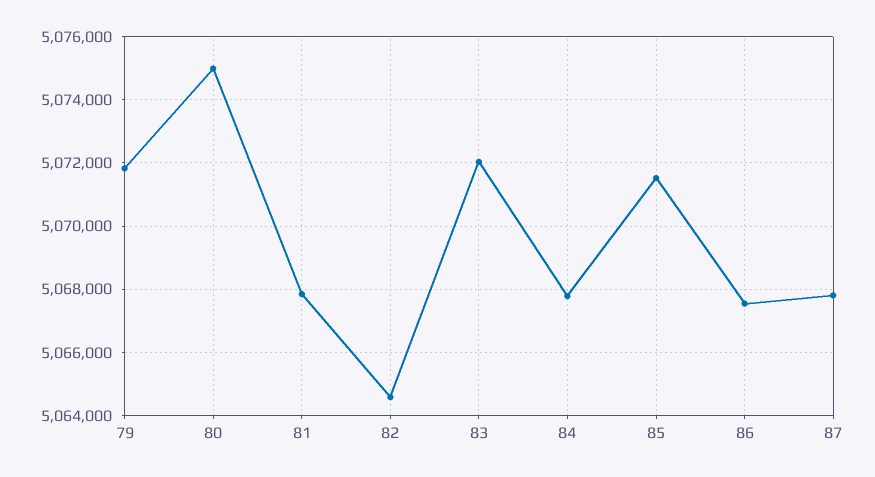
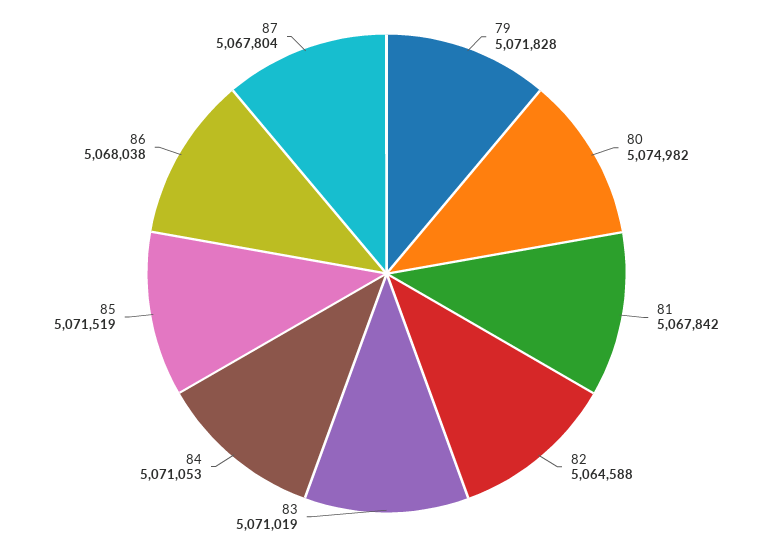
83: 5072000 -> 5071019
84: 5067800 -> 5071053
86: 5067600 -> 5068038

